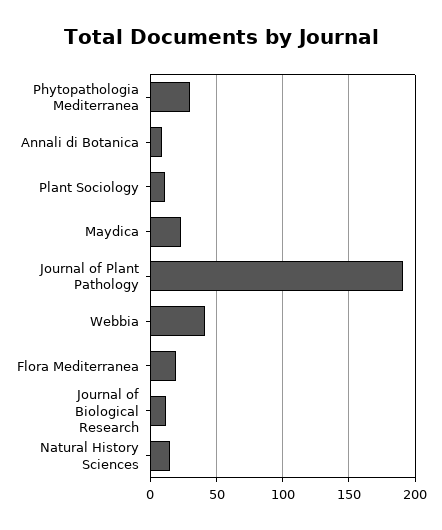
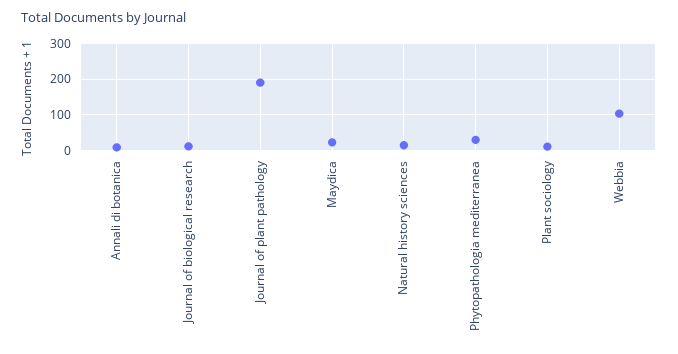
Webbia: 40 -> 100
Flora Mediterranea: 20 -> none

